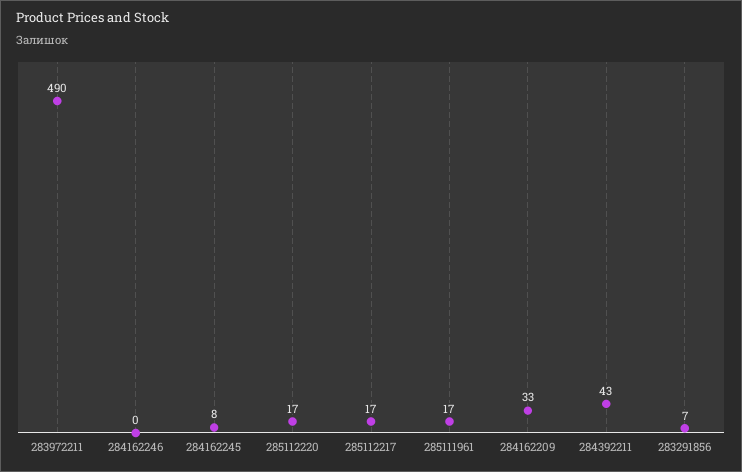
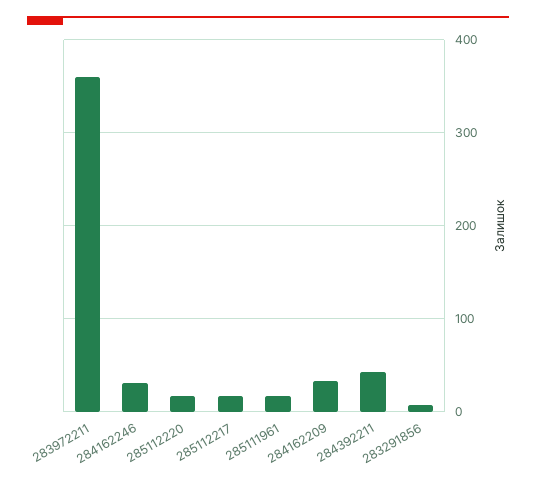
283972211: 490 -> 360
284162246: 0 -> 30
284162245: 8 -> none

